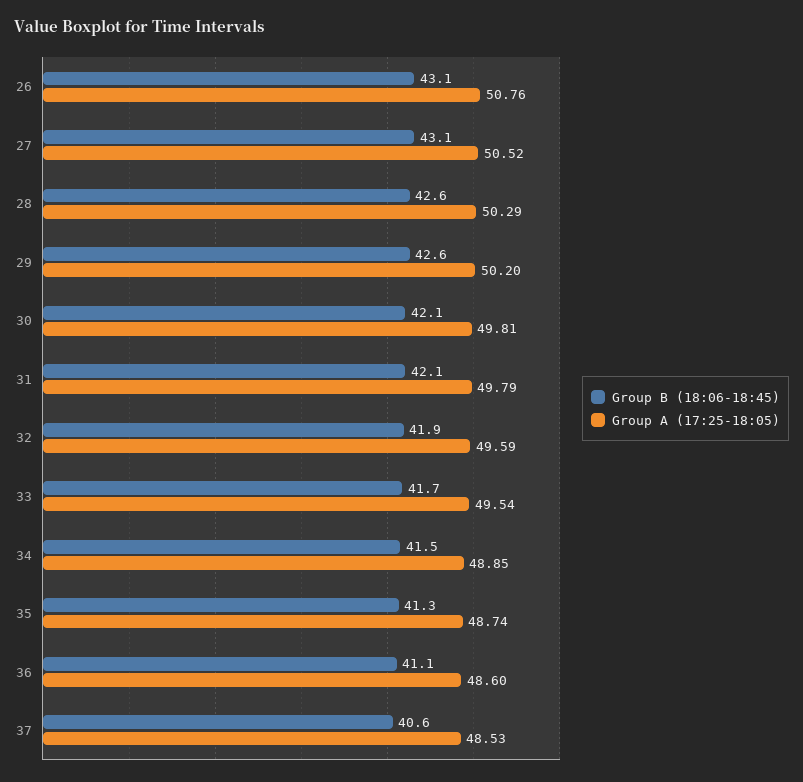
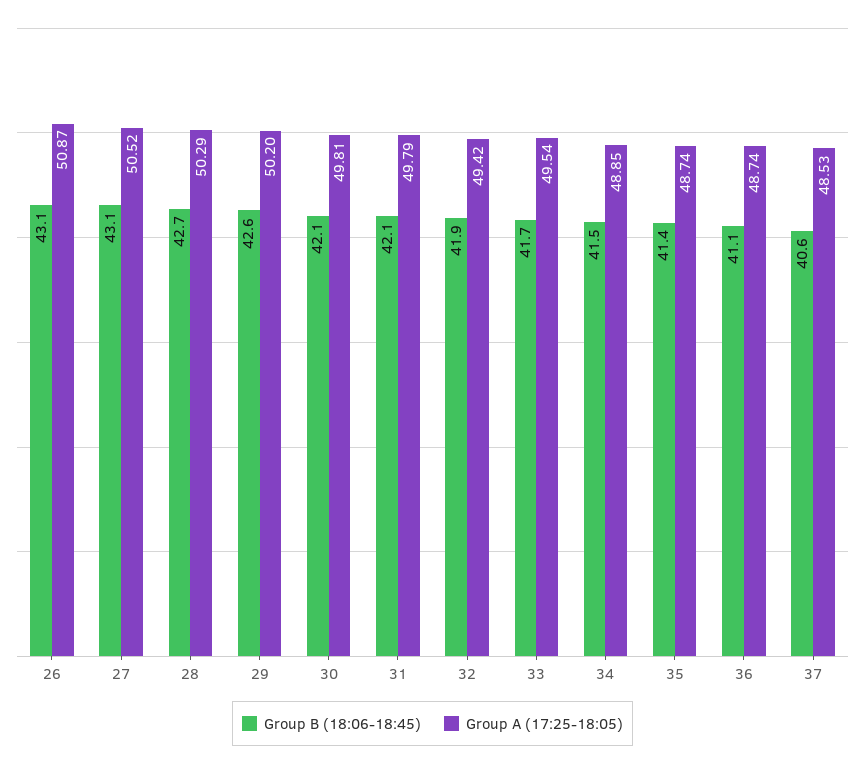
Group A (17:25-18:05), 26: 50.76 -> 50.87
Group B (18:06-18:45), 28: 42.6 -> 42.7
Group A (17:25-18:05), 32: 49.59 -> 49.42
Group B (18:06-18:45), 35: 41.3 -> 41.4
Group A (17:25-18:05), 36: 48.6 -> 48.74

